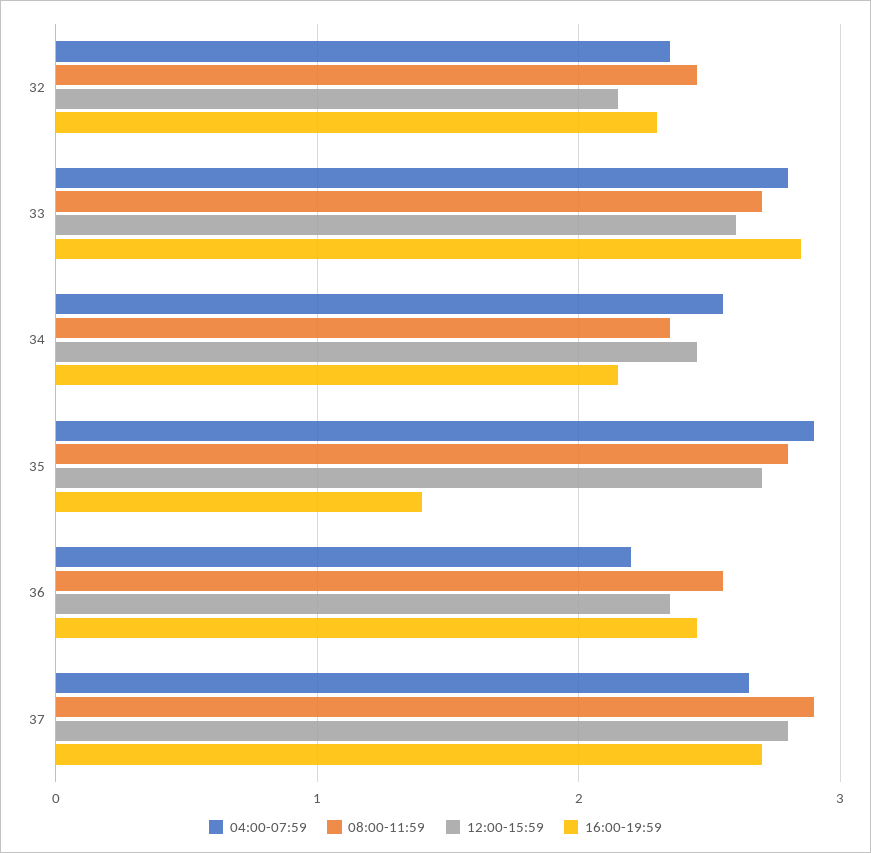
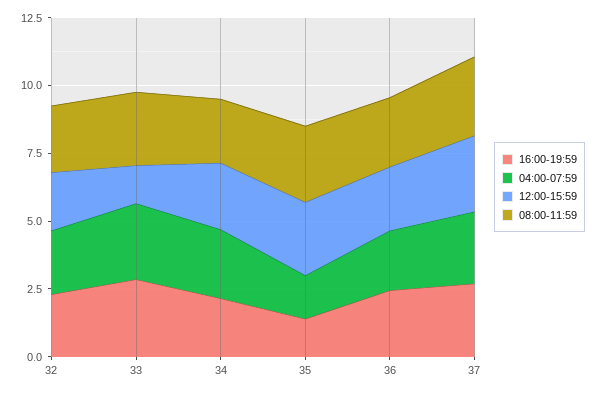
12:00-15:59, 33: 2.6 -> 1.5
04:00-07:59, 35: 2.9 -> 1.5

